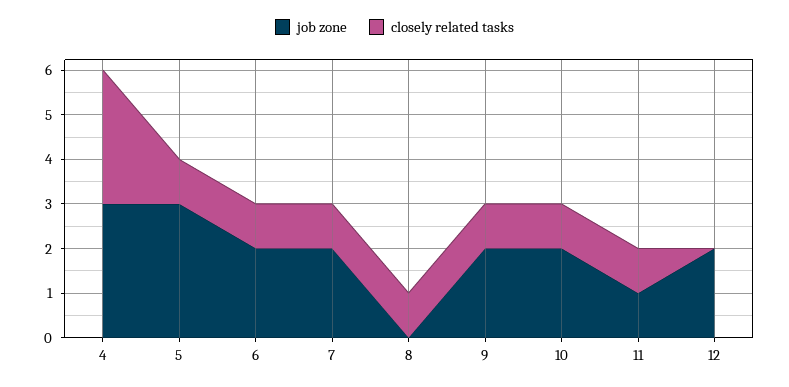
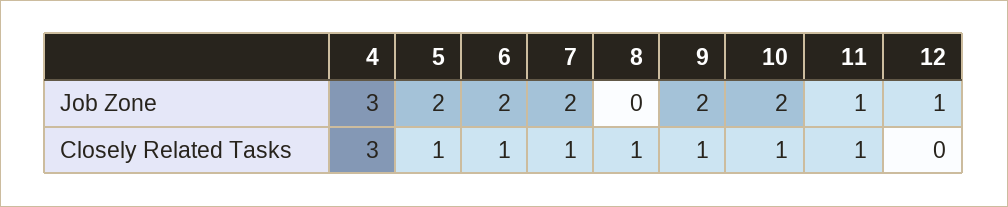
job zone, 5: 3 -> 2
job zone, 12: 2 -> 1

